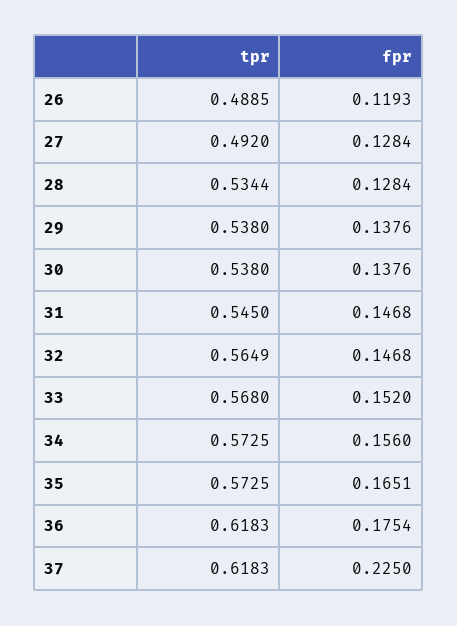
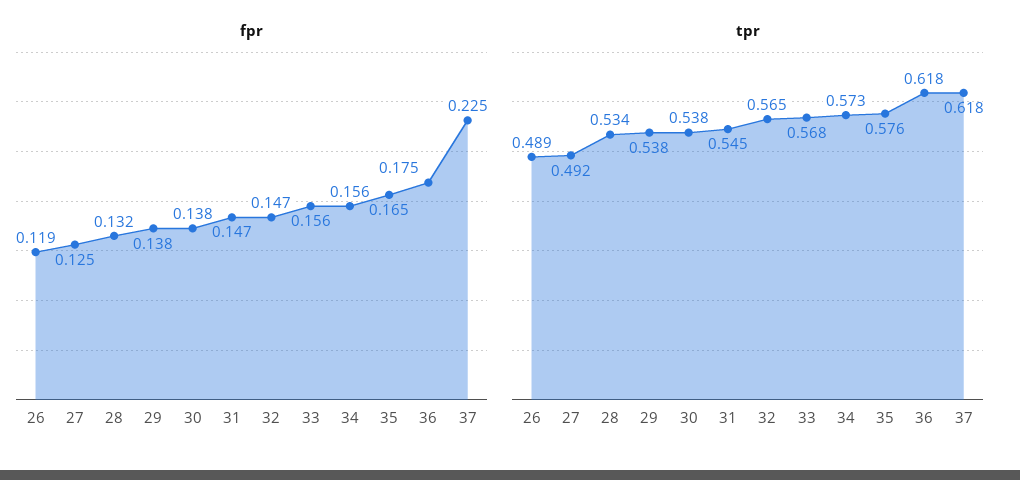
fpr, 27: 0.1284 -> 0.125
fpr, 28: 0.1284 -> 0.132
fpr, 33: 0.152 -> 0.156
tpr, 35: 0.5725 -> 0.576

